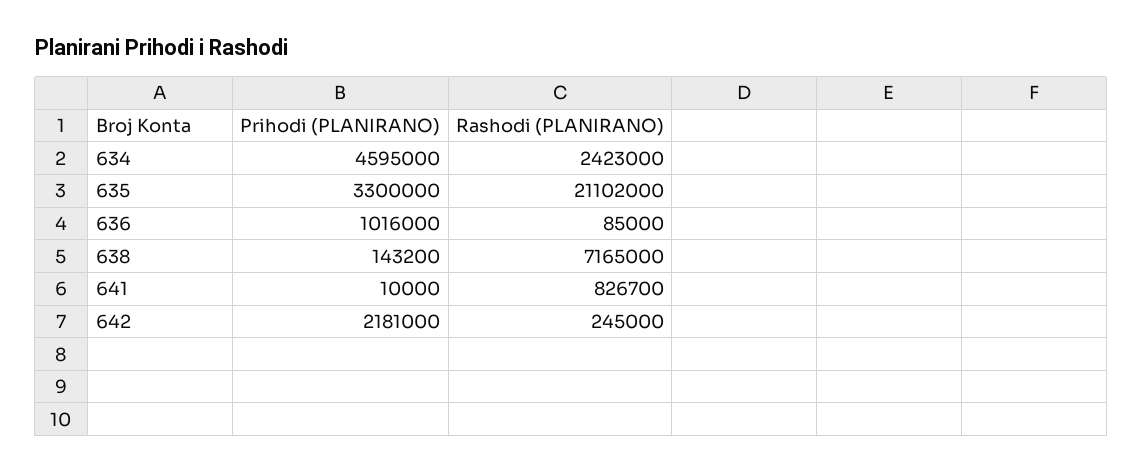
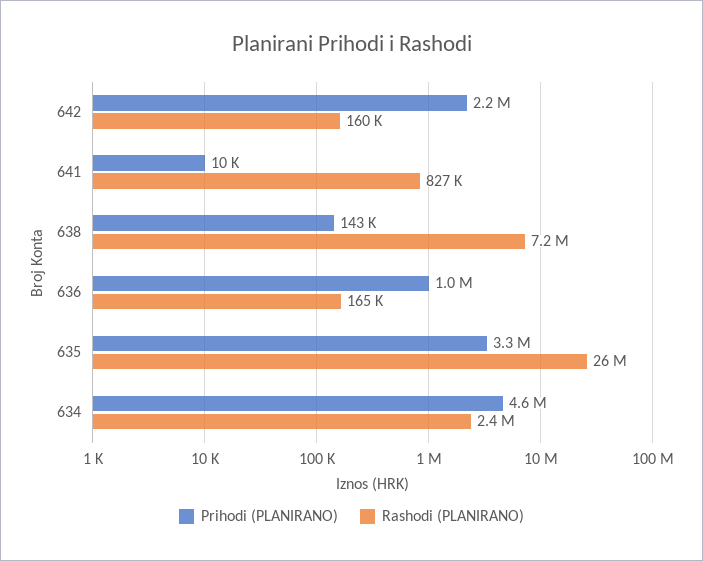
Rashodi (PLANIRANO), 635: 21102000 -> 26000000
Rashodi (PLANIRANO), 636: 85000 -> 165000
Rashodi (PLANIRANO), 642: 245000 -> 160000

